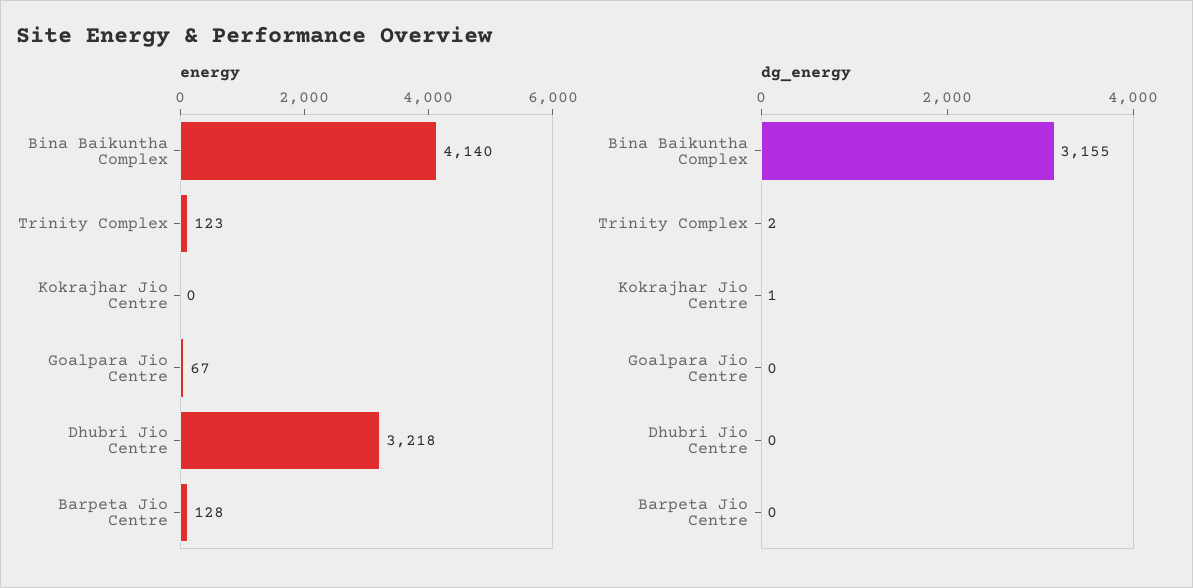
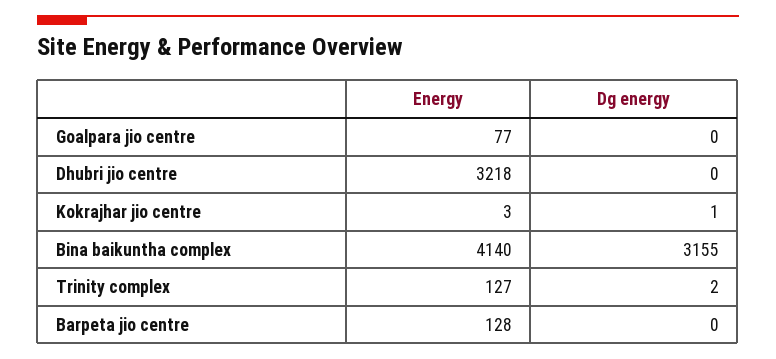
energy, Trinity Complex: 123 -> 127
energy, Kokrajhar Jio Centre: 0 -> 3
energy, Goalpara Jio Centre: 67 -> 77

